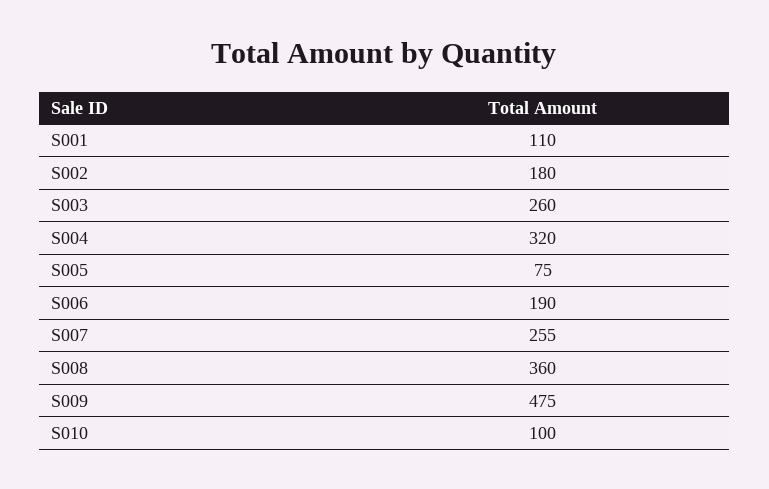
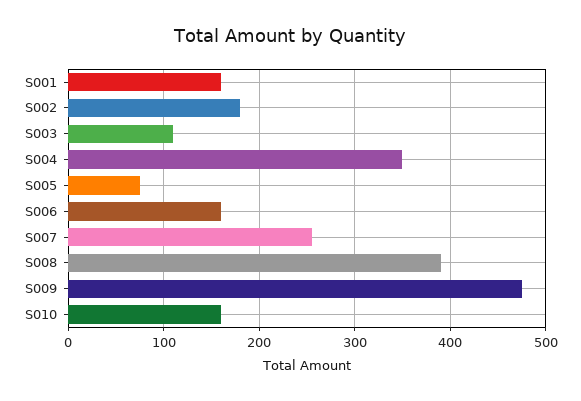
S001: 110 -> 160
S003: 260 -> 110
S004: 320 -> 350
S006: 190 -> 160
S008: 360 -> 390
S010: 100 -> 160

